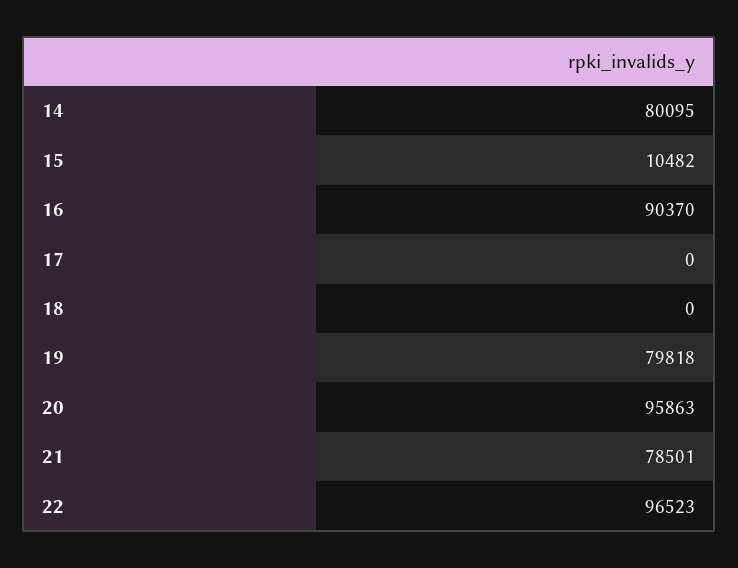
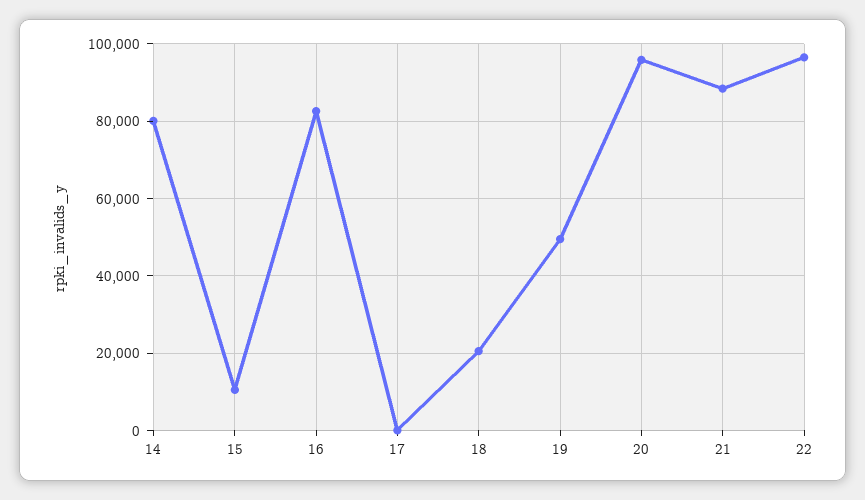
16: 90370 -> 82000
18: 0 -> 20000
19: 79818 -> 50000
21: 78501 -> 88000

